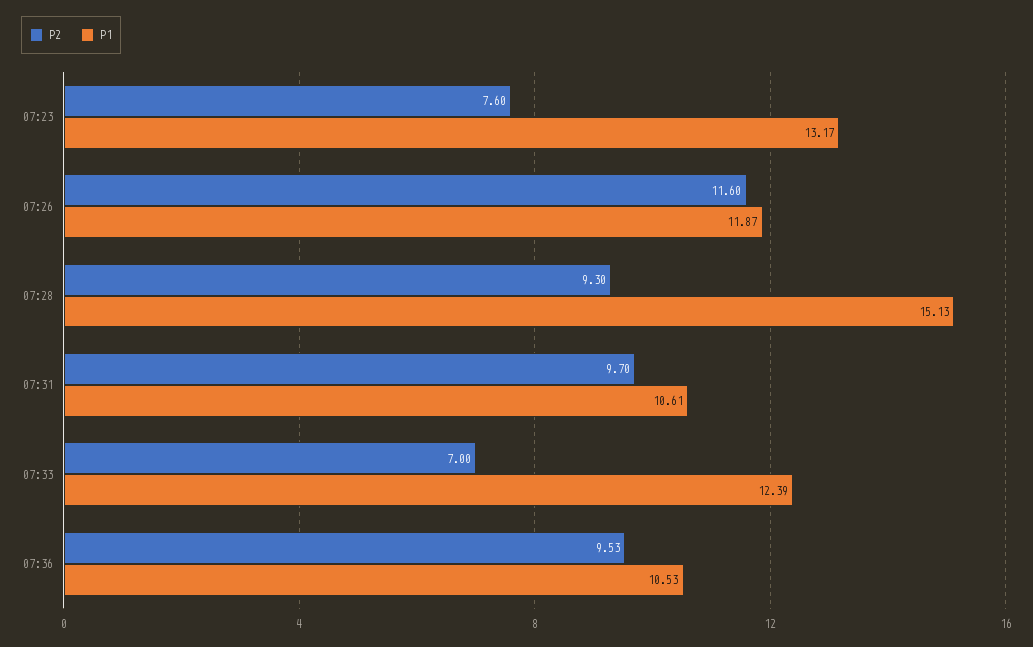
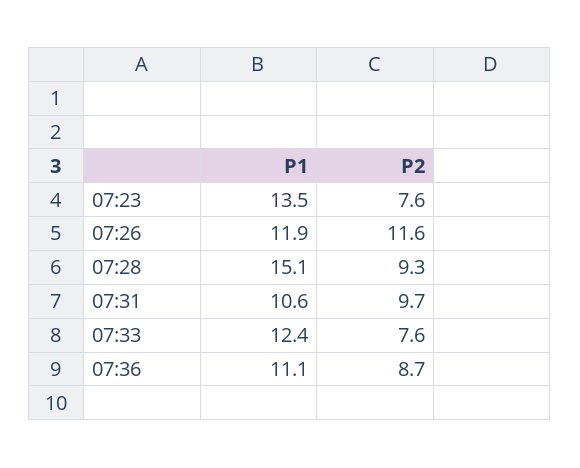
P1, 07:23: 13.17 -> 13.5
P2, 07:33: 7 -> 7.6
P2, 07:36: 9.53 -> 8.7
P1, 07:36: 10.53 -> 11.1

